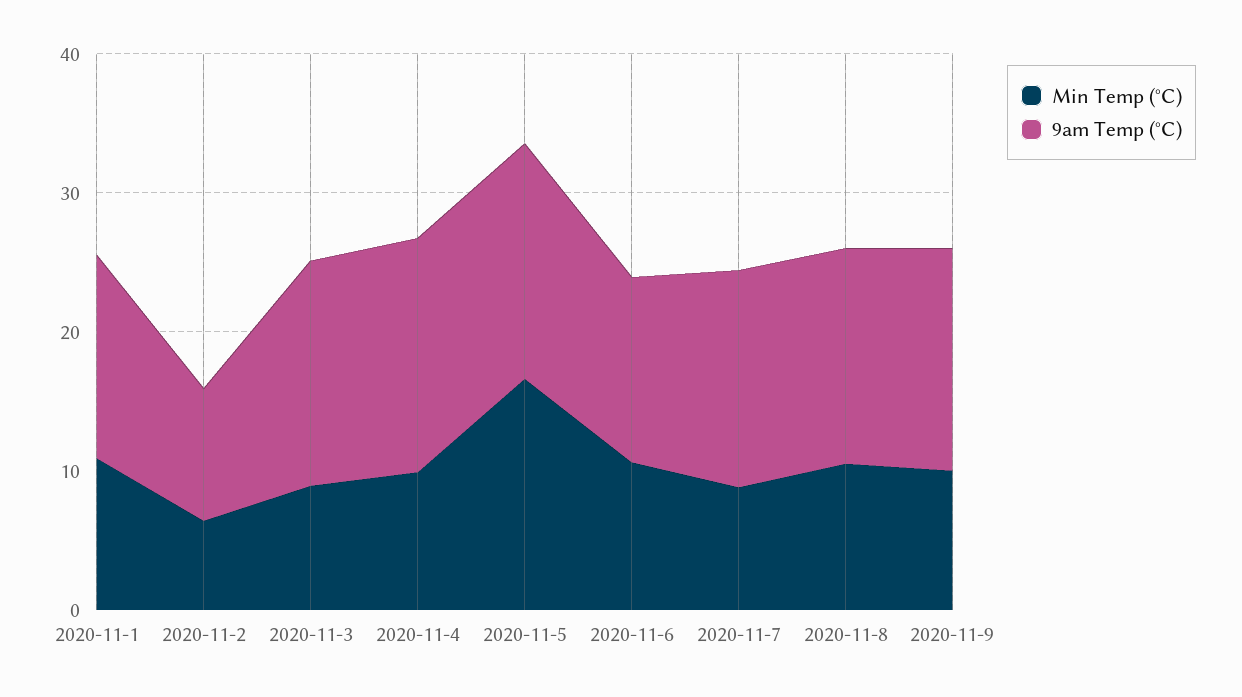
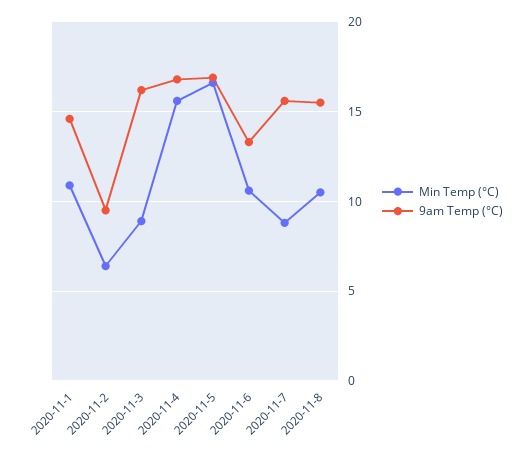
Min Temp (°C), 2020-11-4: 10 -> 15.5
Min Temp (°C), 2020-11-9: 10 -> none
9am Temp (°C), 2020-11-9: 16 -> none

